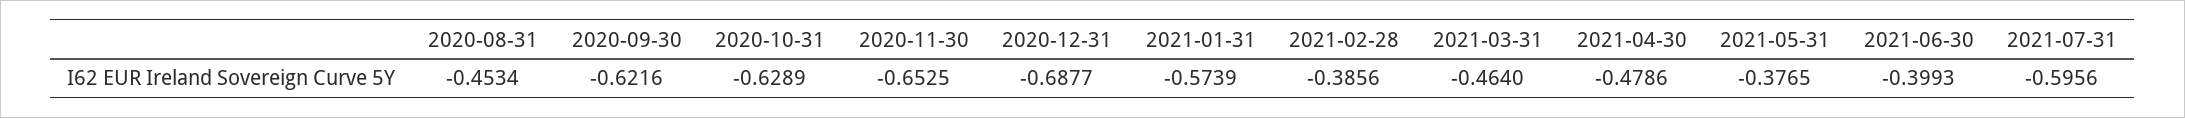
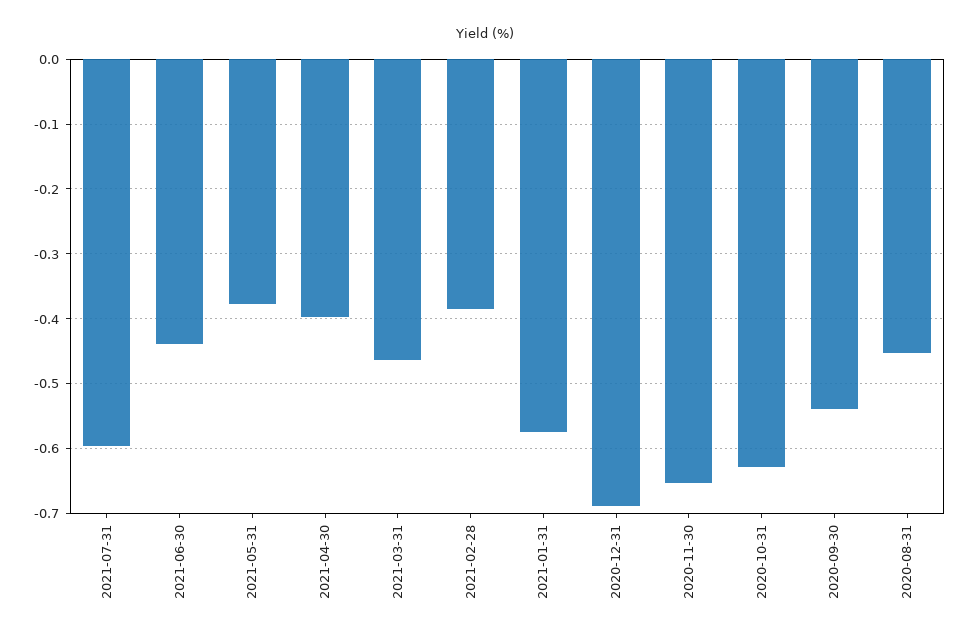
2020-09-30: -0.6216 -> -0.54
2021-04-30: -0.4786 -> -0.4
2021-06-30: -0.3993 -> -0.44

